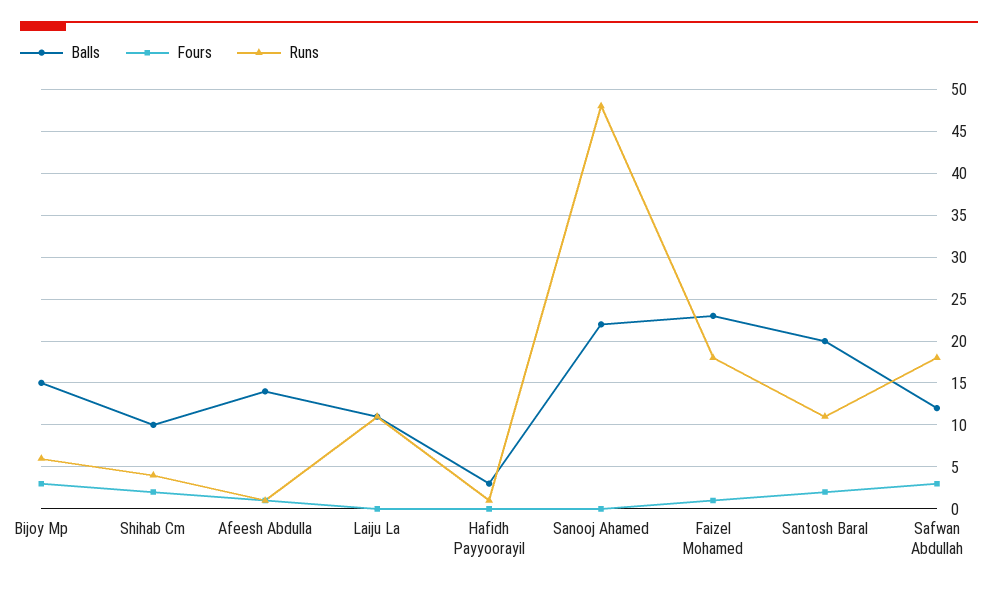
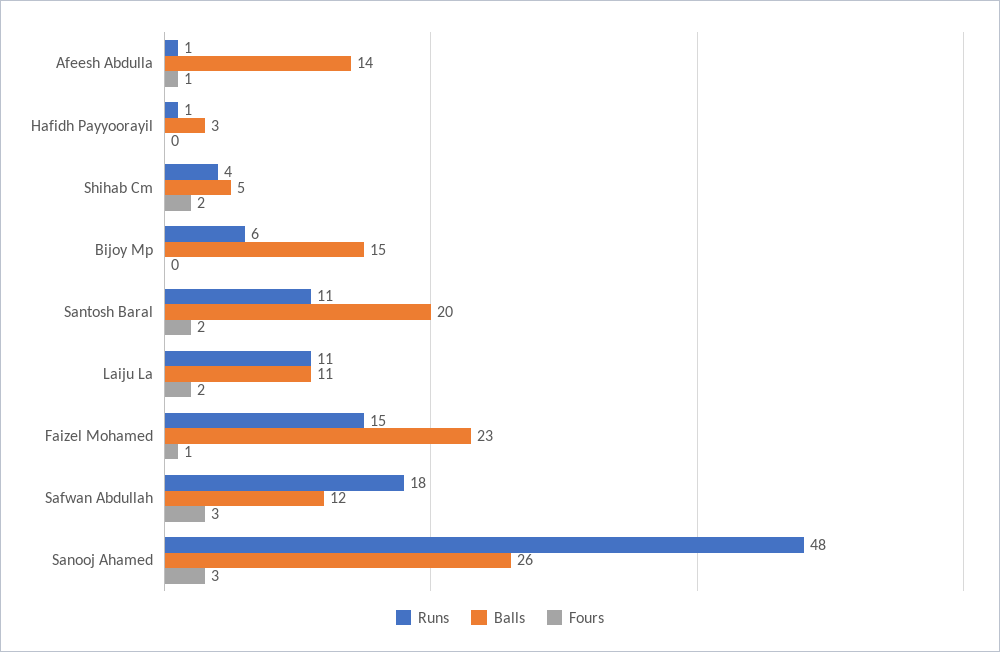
Fours, Bijoy Mp: 3 -> 0
Balls, Shihab Cm: 10 -> 5
Fours, Laiju La: 0 -> 2
Balls, Sanooj Ahamed: 22 -> 26
Fours, Sanooj Ahamed: 0 -> 3
Runs, Faizel Mohamed: 18 -> 15

